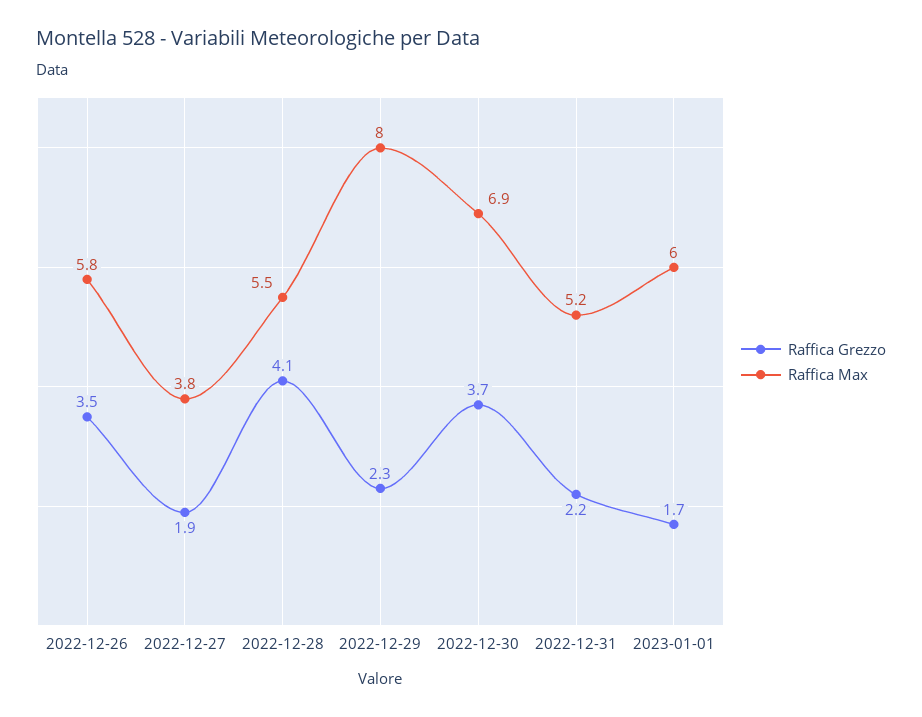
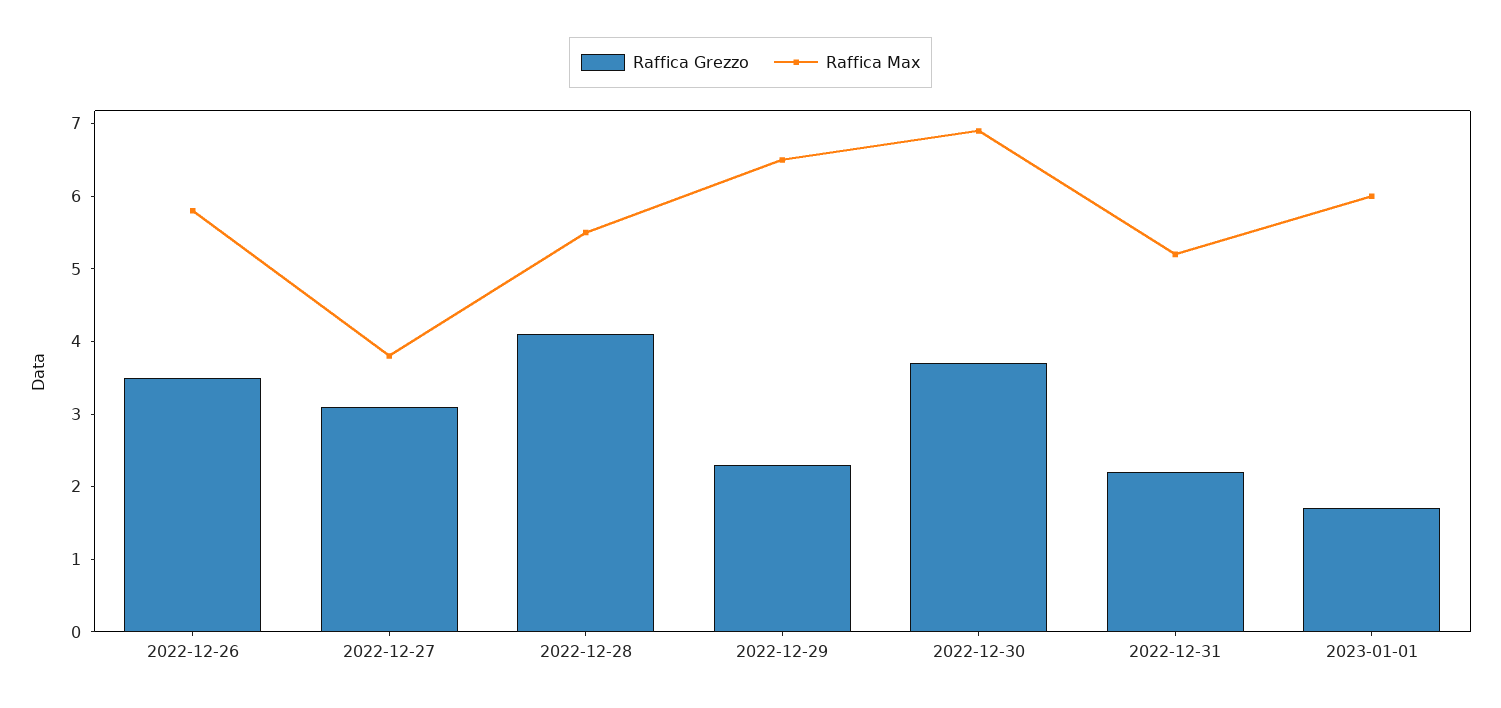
Raffica Grezzo, 2022-12-27: 1.9 -> 3
Raffica Max, 2022-12-29: 8 -> 6.5

